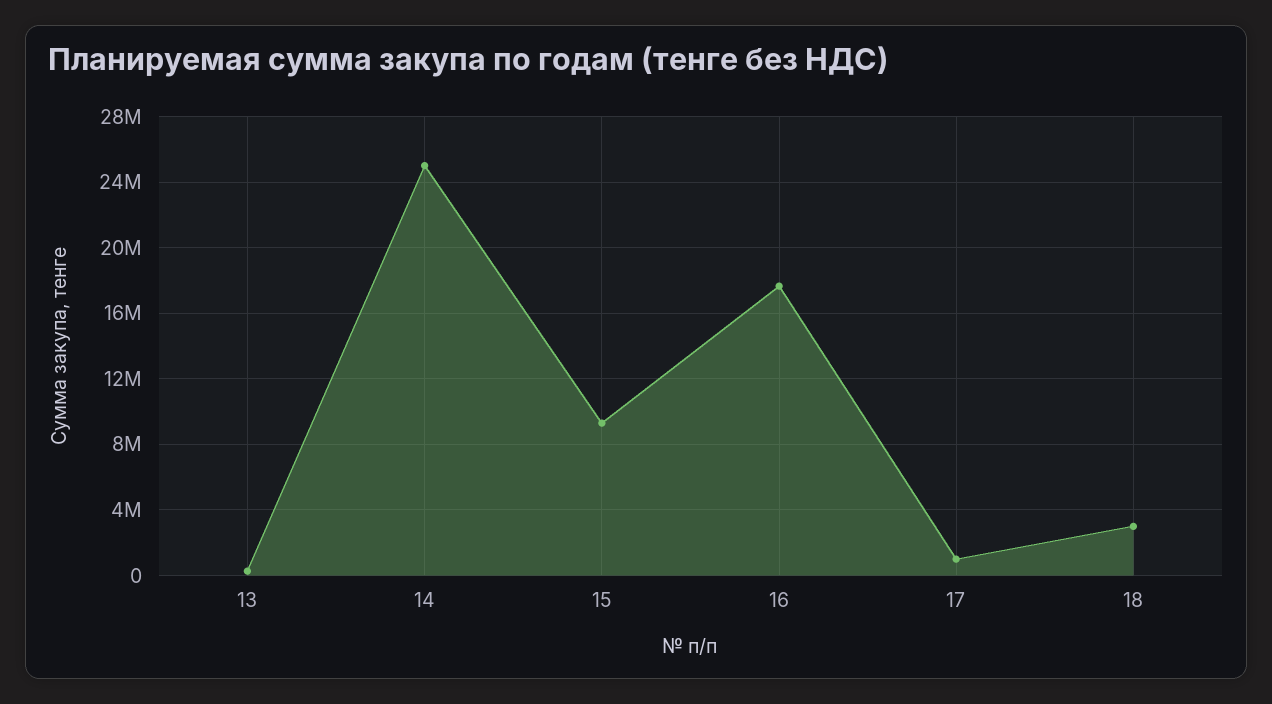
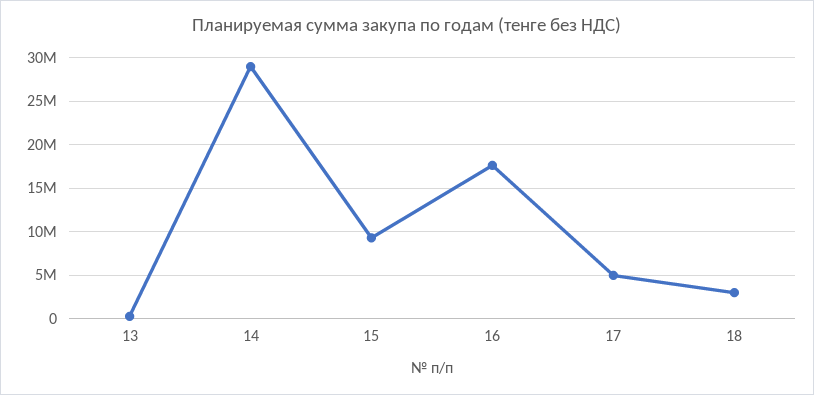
14: 25000000 -> 29000000
17: 1000000 -> 5000000

